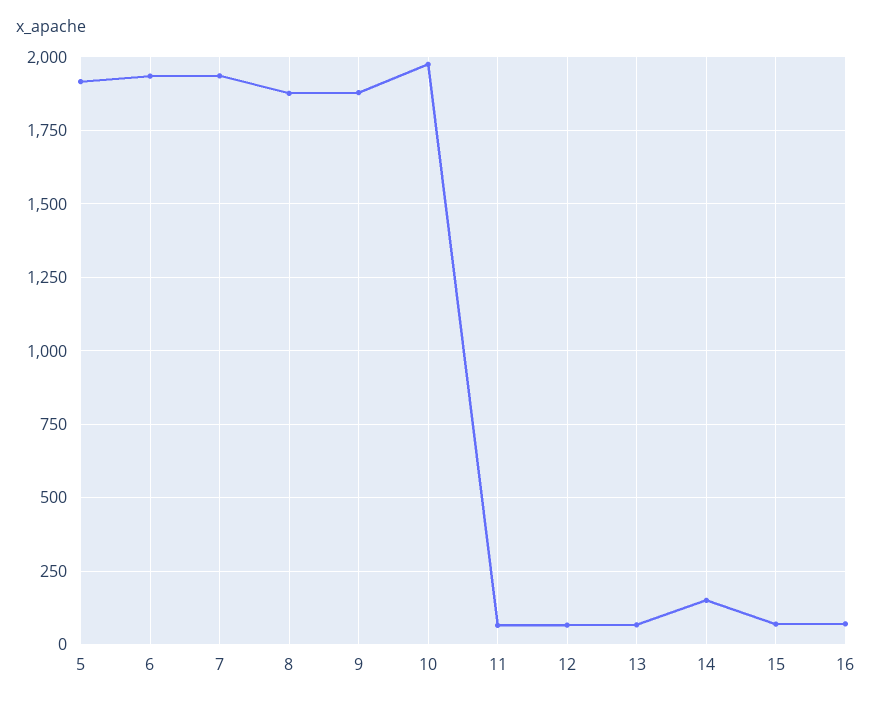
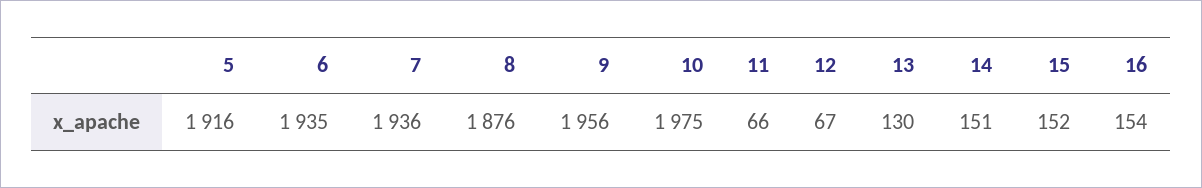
9: 1875 -> 1956
13: 75 -> 130
15: 75 -> 152
16: 75 -> 154

